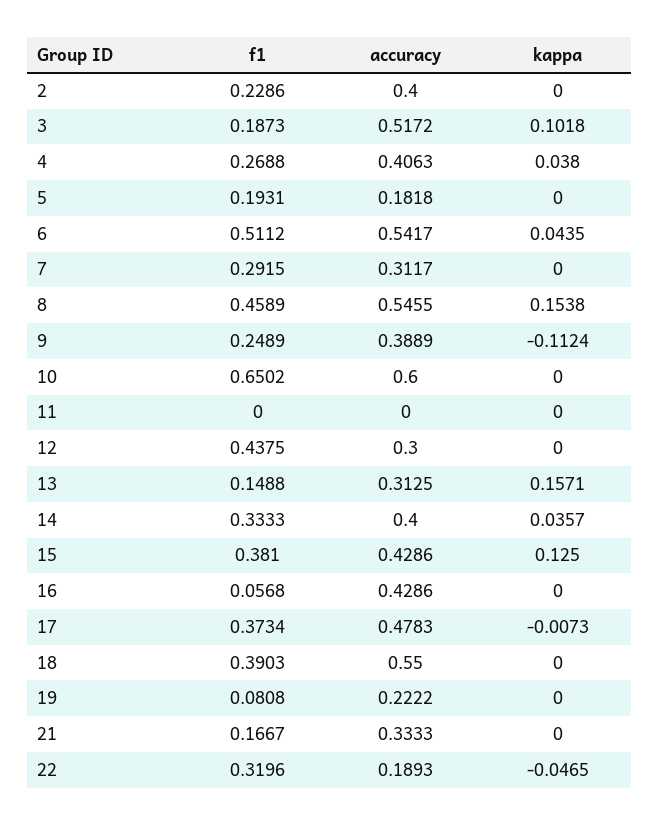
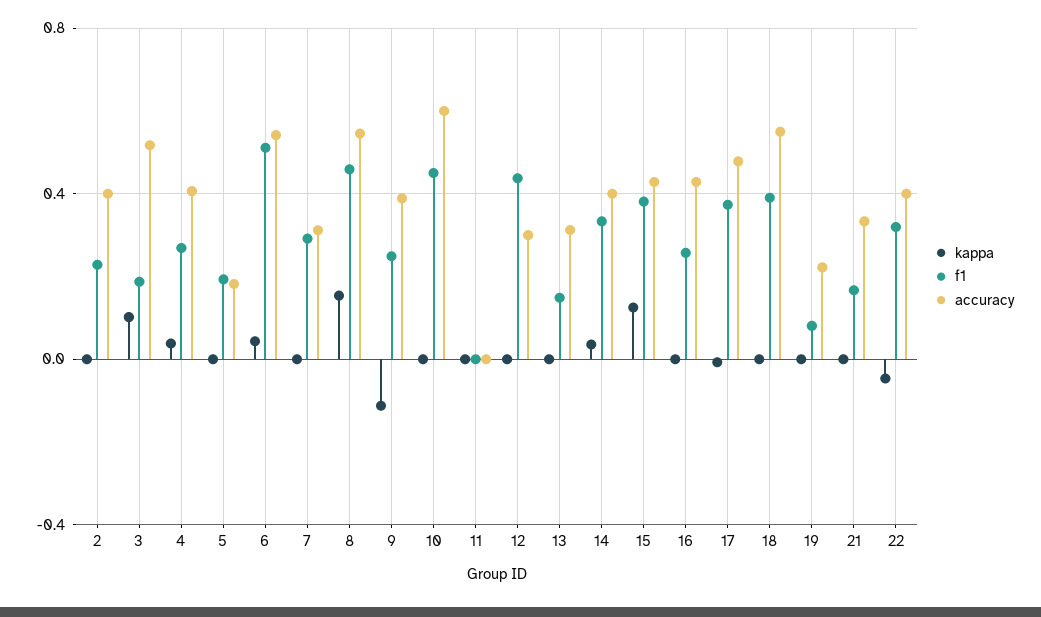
f1, 10: 0.6502 -> 0.45
kappa, 13: 0.1571 -> 0
f1, 16: 0.0568 -> 0.25
accuracy, 22: 0.1893 -> 0.4

